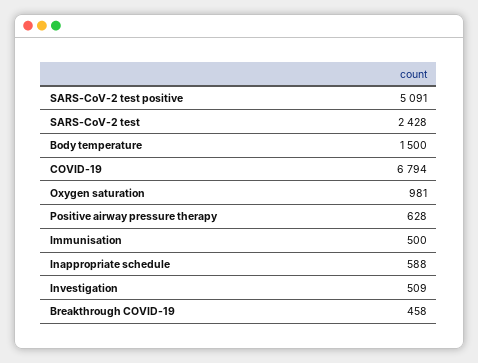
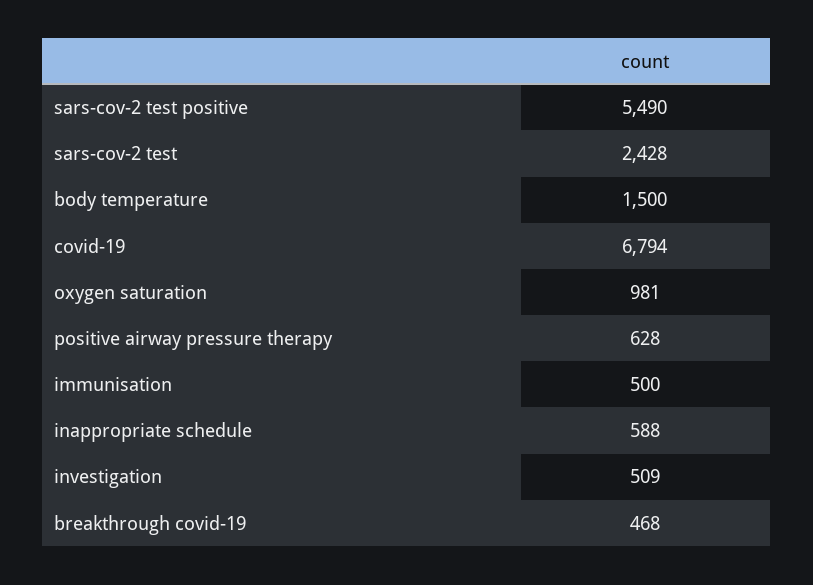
SARS-CoV-2 test positive: 5091 -> 5490
Breakthrough COVID-19: 458 -> 468

